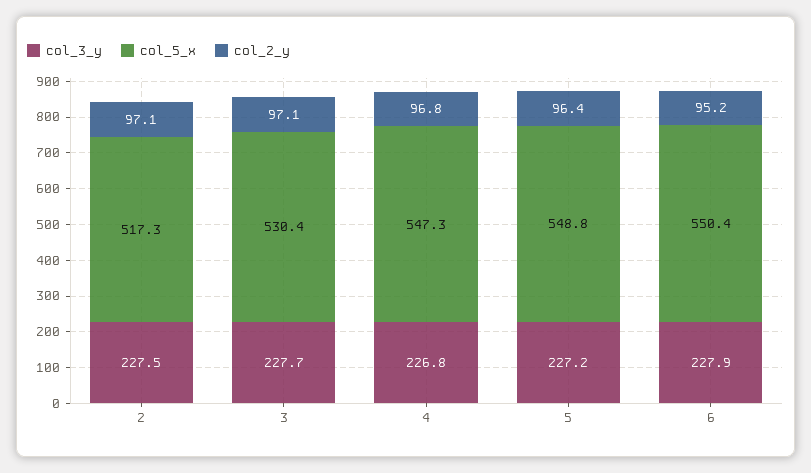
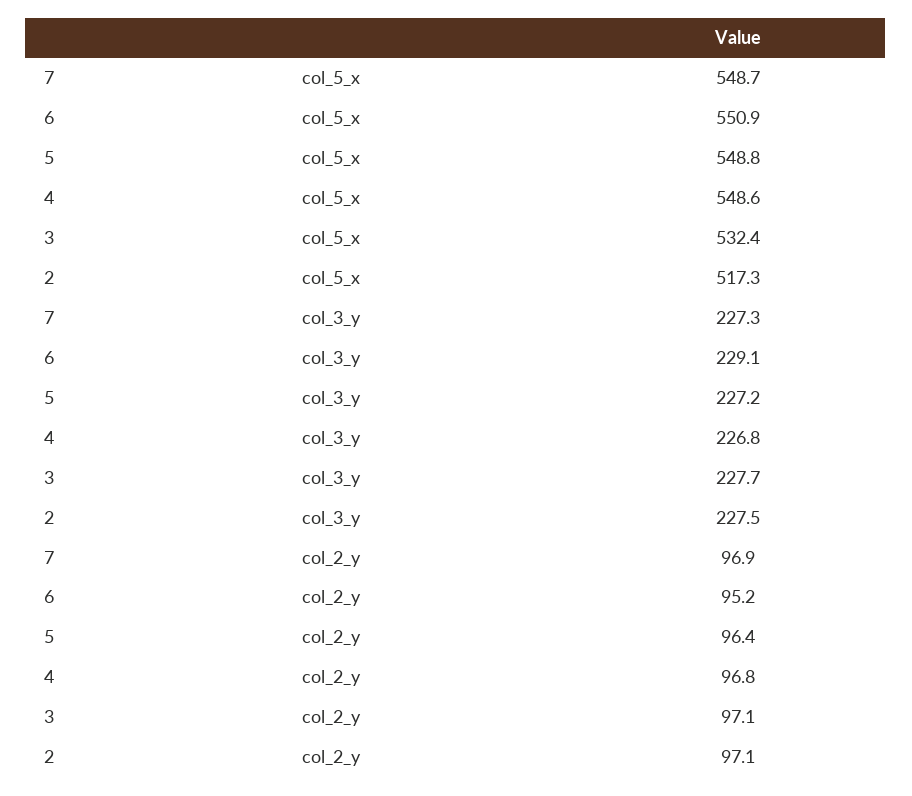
col_5_x, 3: 530.4 -> 532.4
col_5_x, 4: 547.3 -> 548.6
col_3_y, 6: 227.9 -> 229.1
col_5_x, 6: 550.4 -> 550.9
col_5_x, 7: none -> 548.7
col_3_y, 7: none -> 227.3
col_2_y, 7: none -> 96.9

